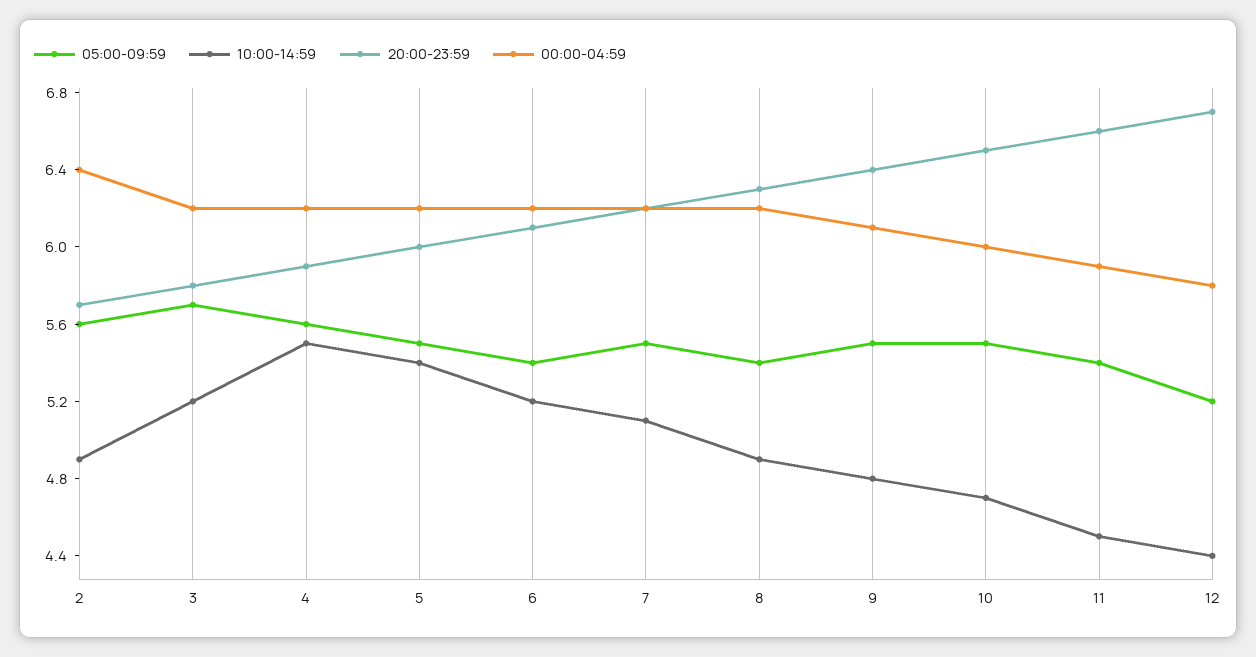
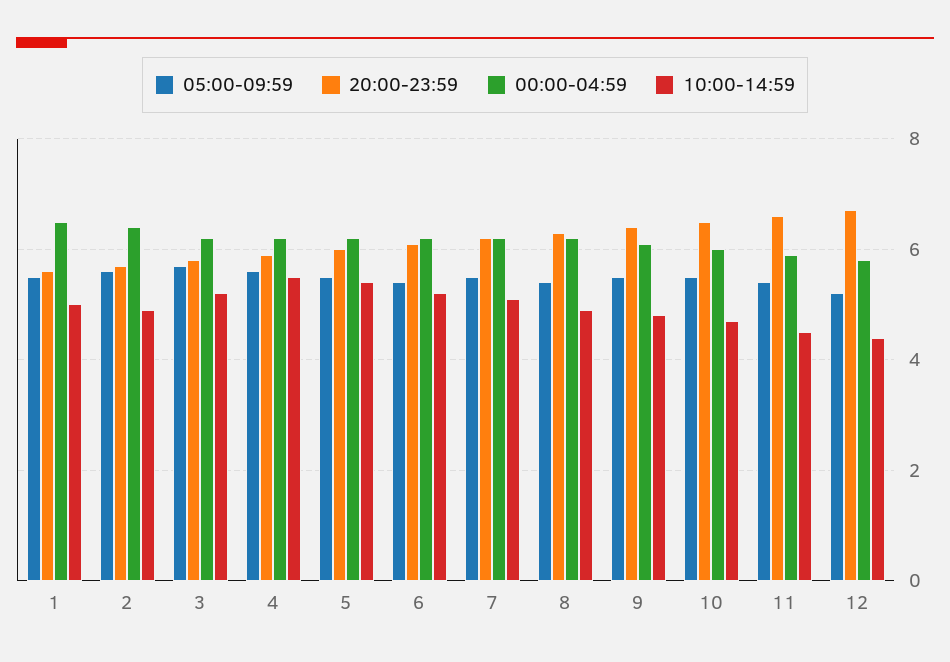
05:00-09:59, 1: none -> 5.5
20:00-23:59, 1: none -> 5.5
00:00-04:59, 1: none -> 6.5
10:00-14:59, 1: none -> 5

